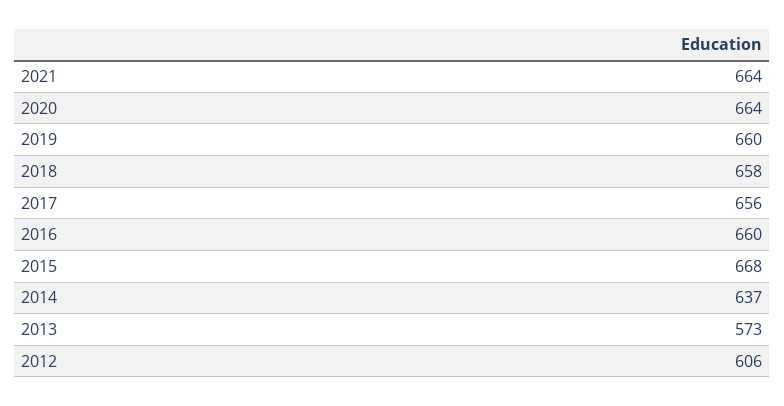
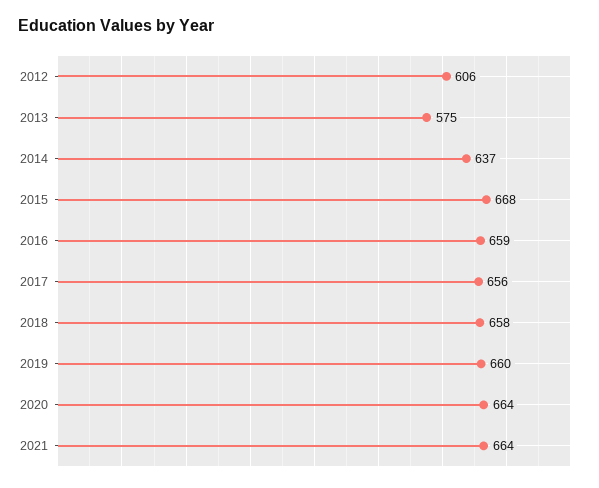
2016: 660 -> 659
2013: 573 -> 575

